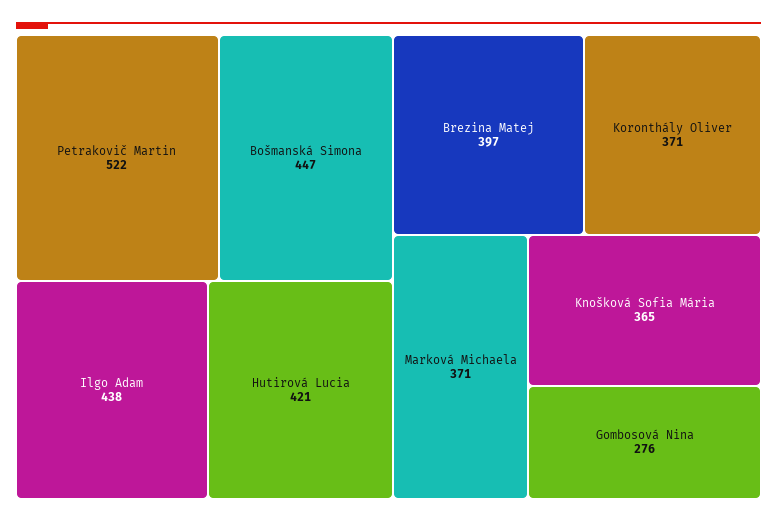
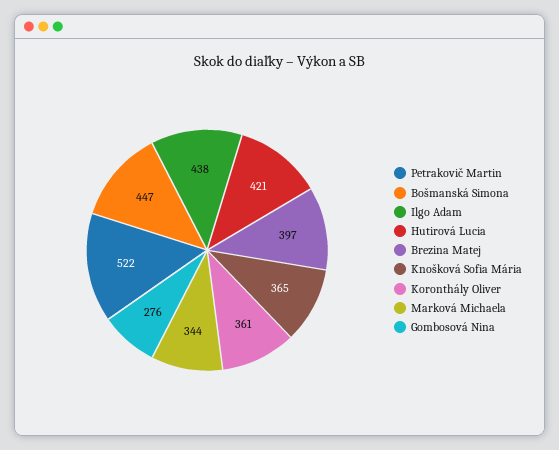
Koronthály Oliver: 371 -> 361
Marková Michaela: 371 -> 344

